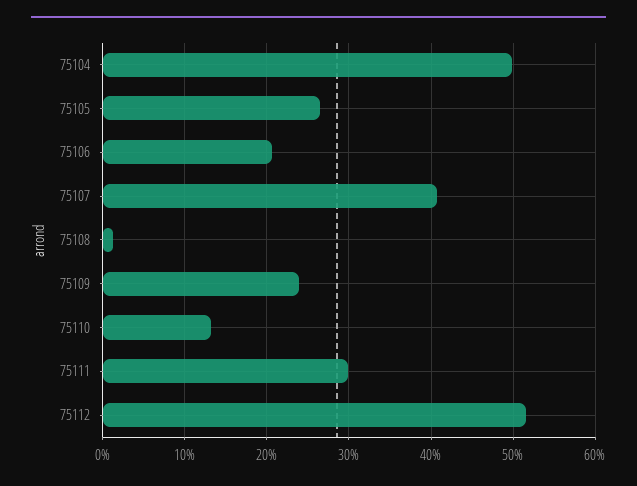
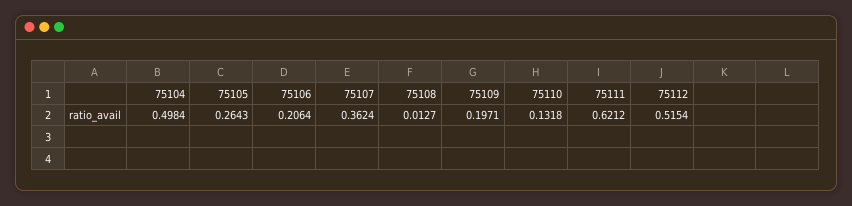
75107: 0.41 -> 0.3624
75109: 0.24 -> 0.1971
75111: 0.3 -> 0.6212

